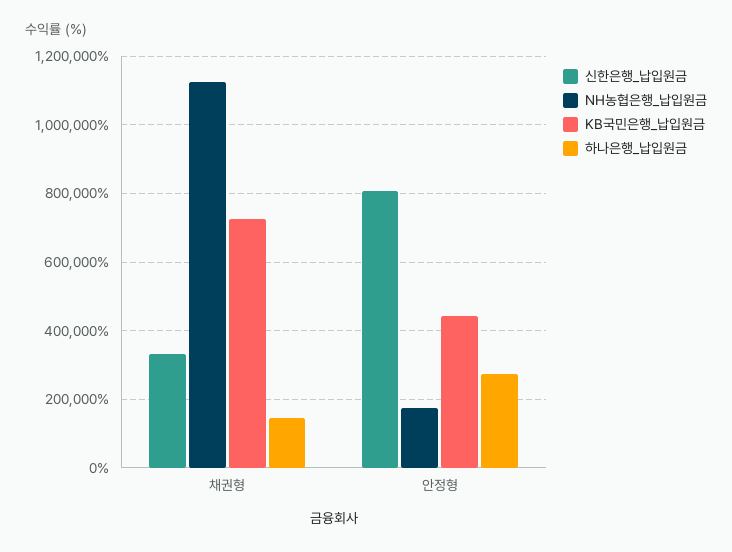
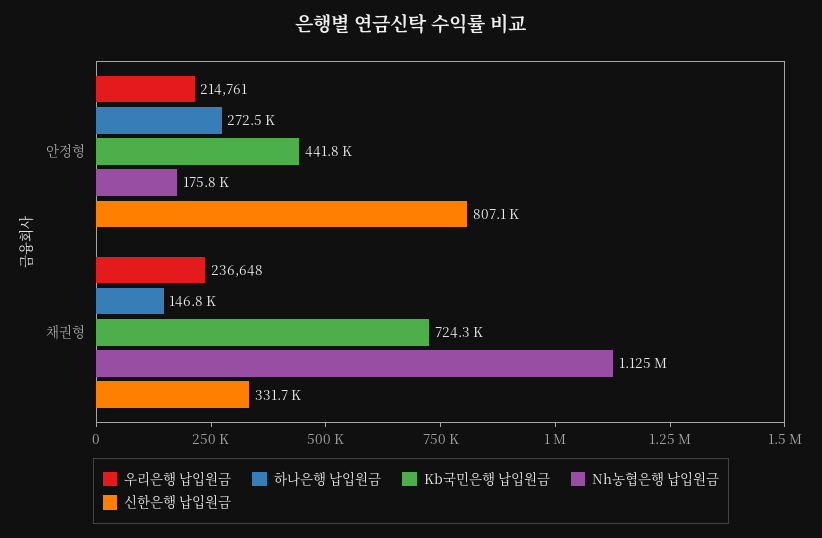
우리은행 납입원금, 안정형: none -> 214761
우리은행 납입원금, 채권형: none -> 236648

